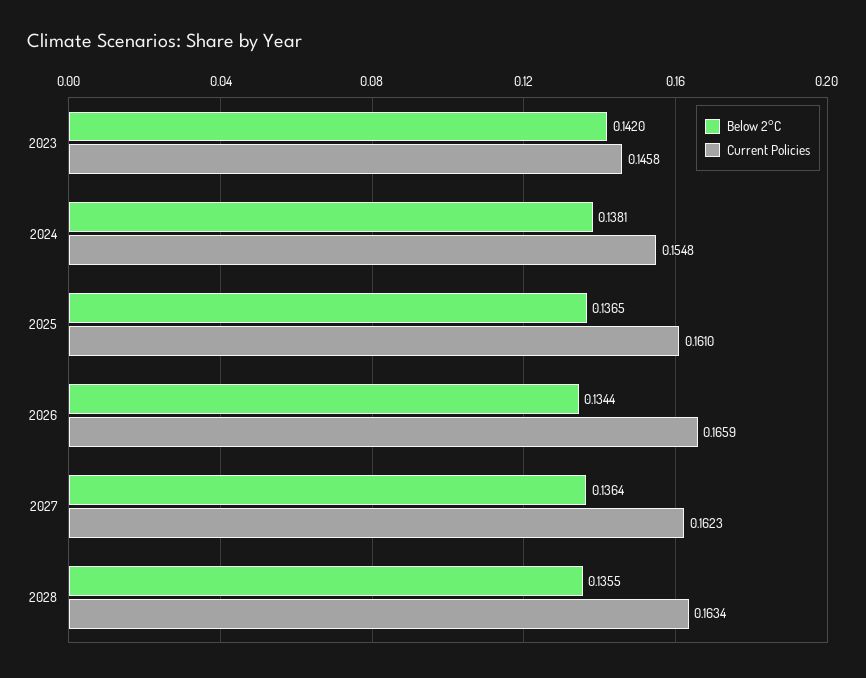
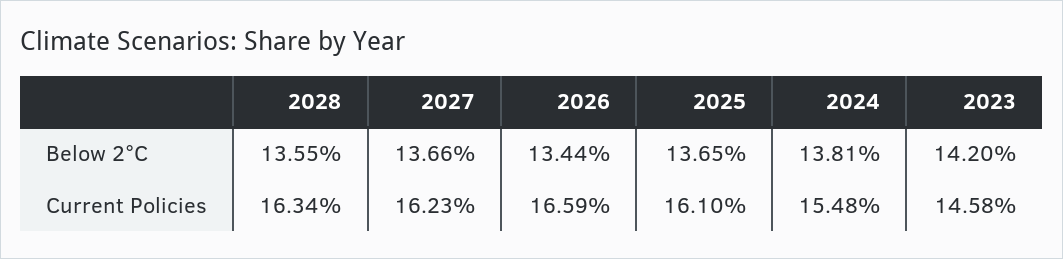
Below 2°C, 2027: 0.1364 -> 0.1366

